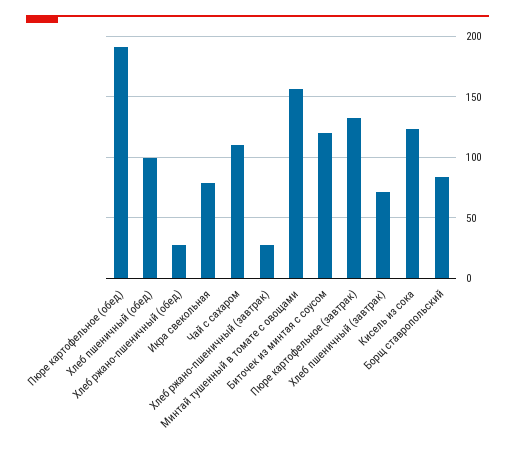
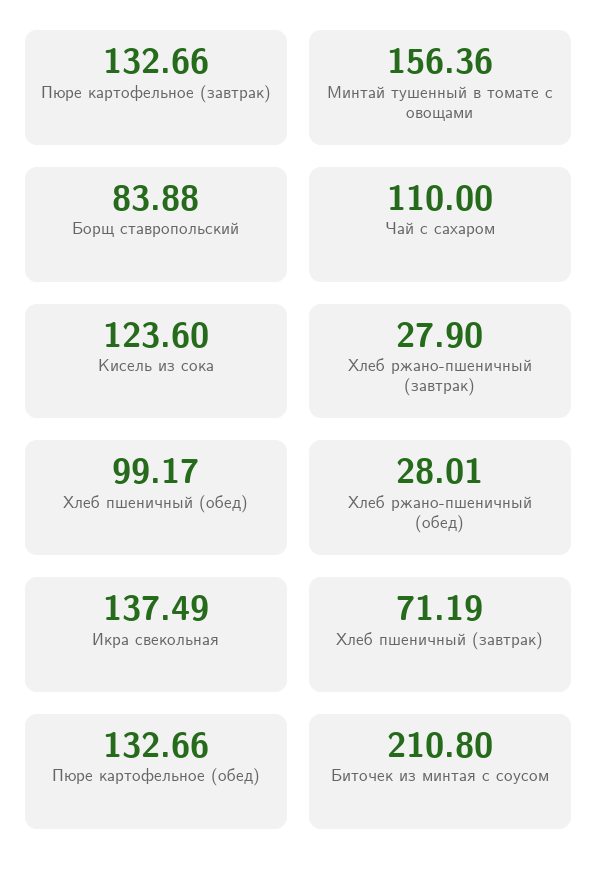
Пюре картофельное (обед): 190 -> 132.66
Икра свекольная: 80 -> 137.49
Биточек из минтая с соусом: 120 -> 210.8

